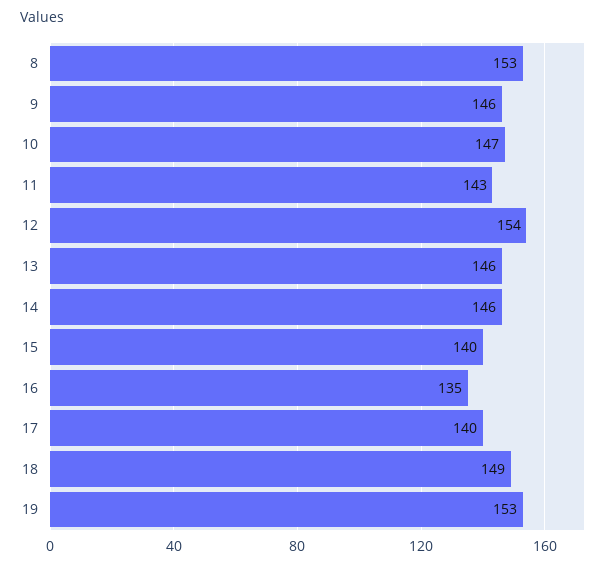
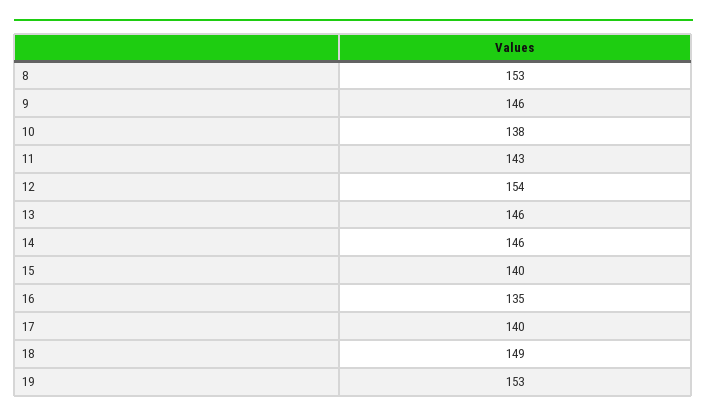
10: 147 -> 138

